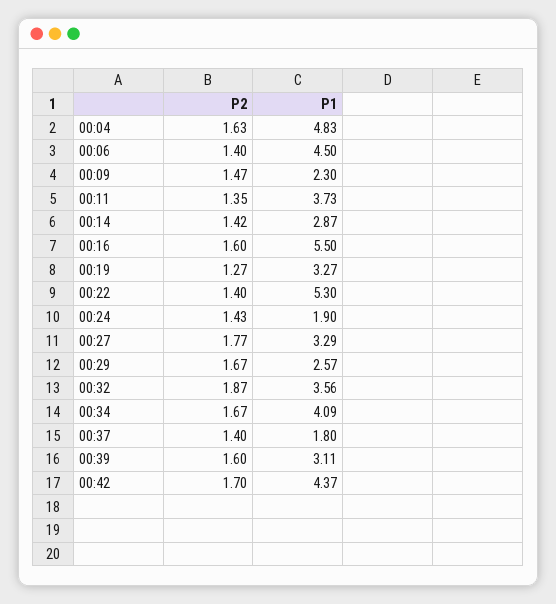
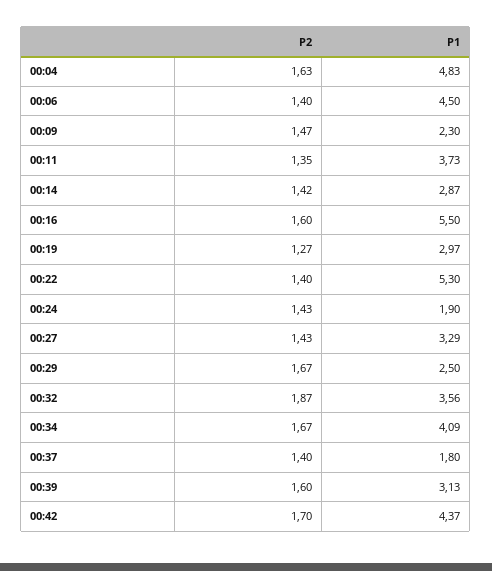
P1, 00:19: 3.27 -> 2.97
P2, 00:27: 1.77 -> 1.43
P1, 00:29: 2.57 -> 2.5
P1, 00:39: 3.11 -> 3.13

